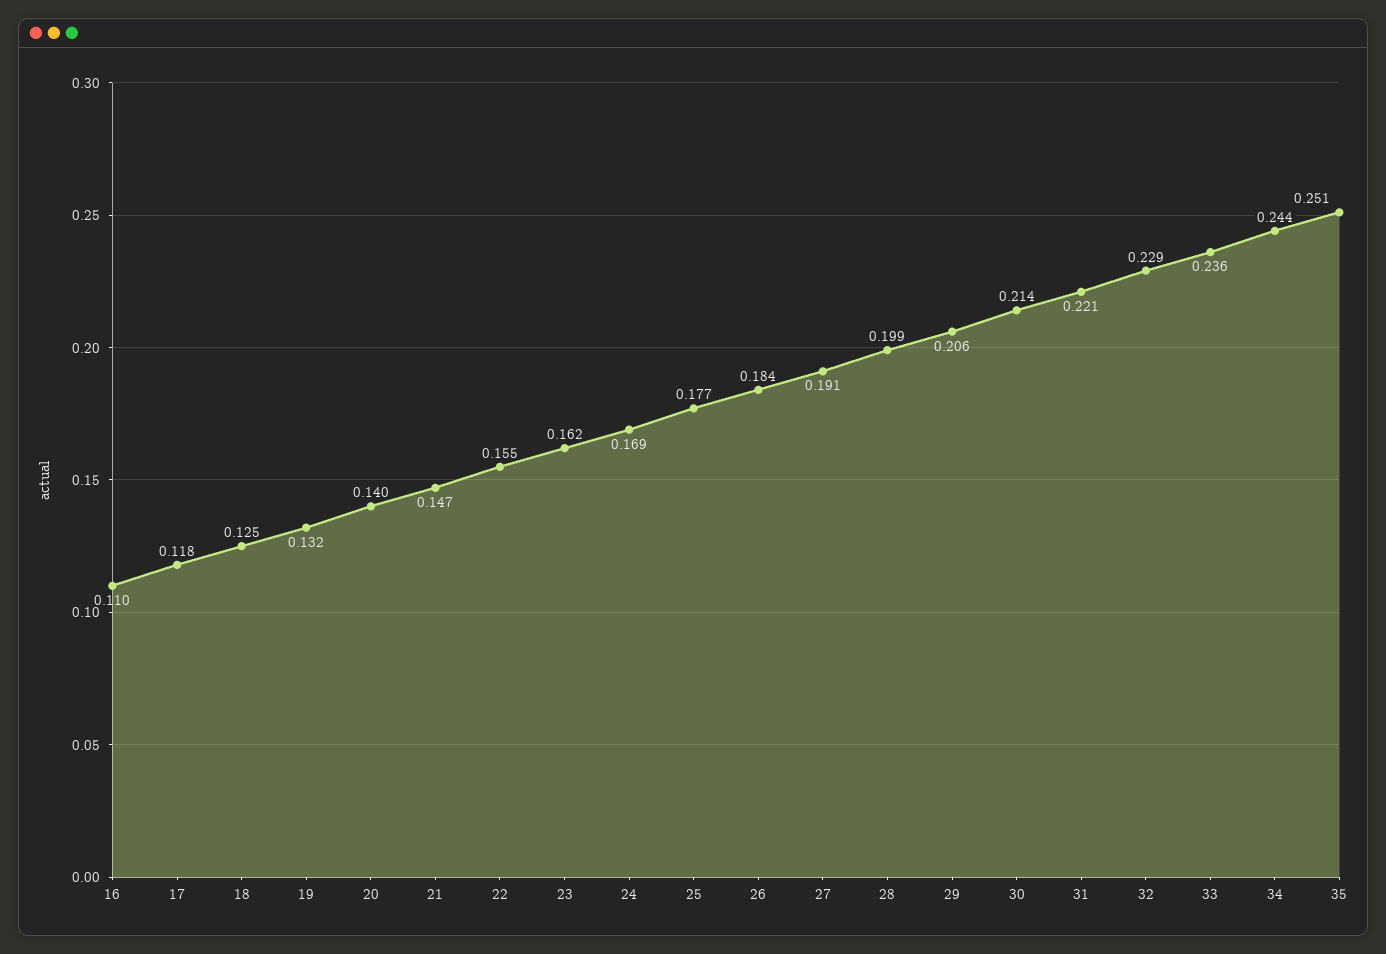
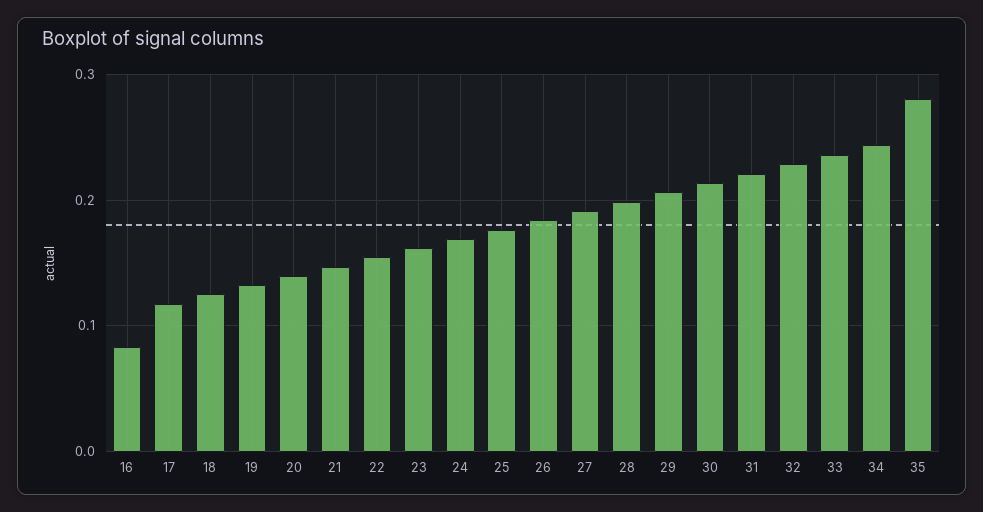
16: 0.11 -> 0.08
35: 0.251 -> 0.28

